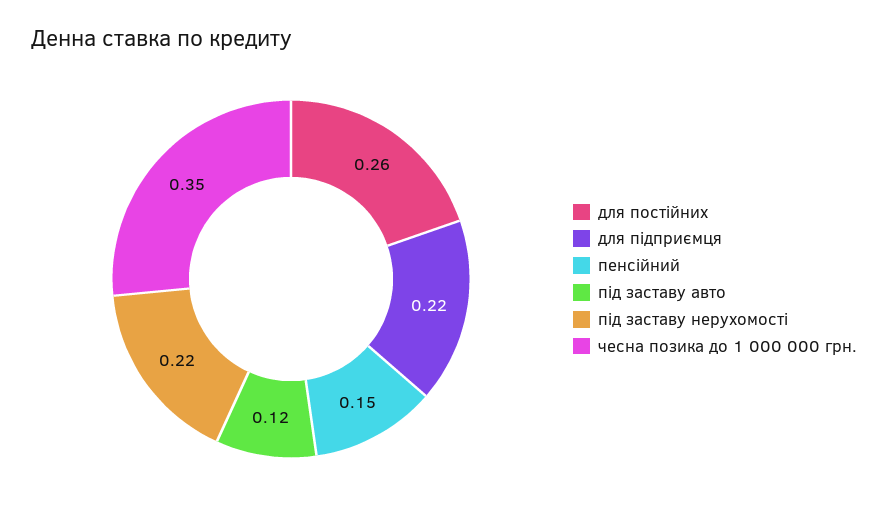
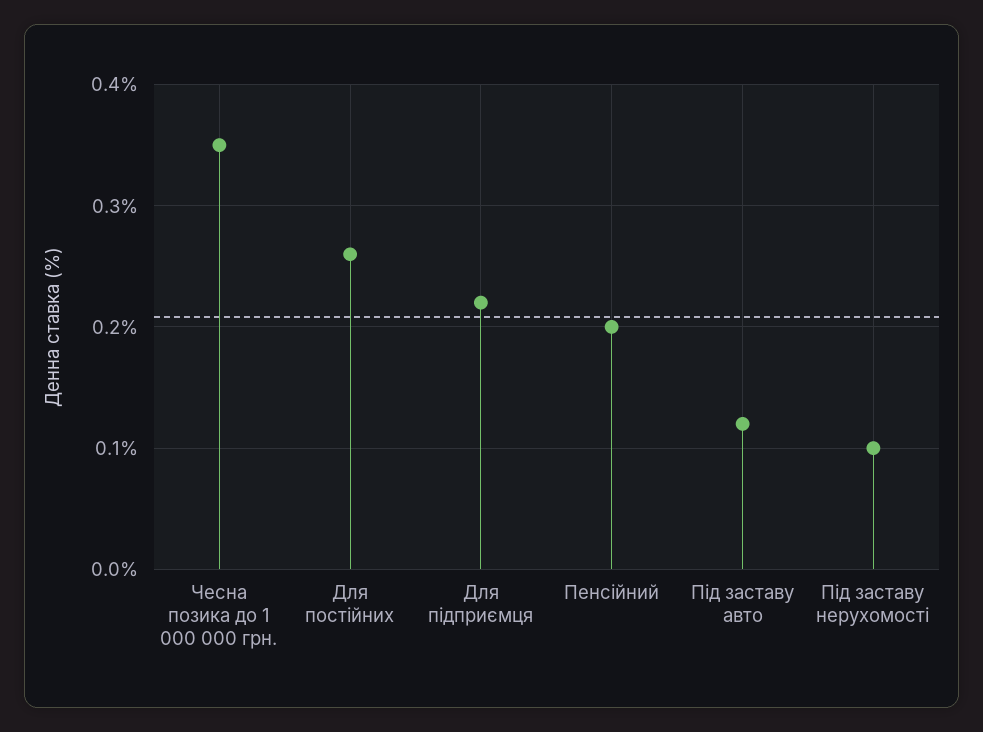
пенсійний: 0.15 -> 0.2
під заставу нерухомості: 0.22 -> 0.1

